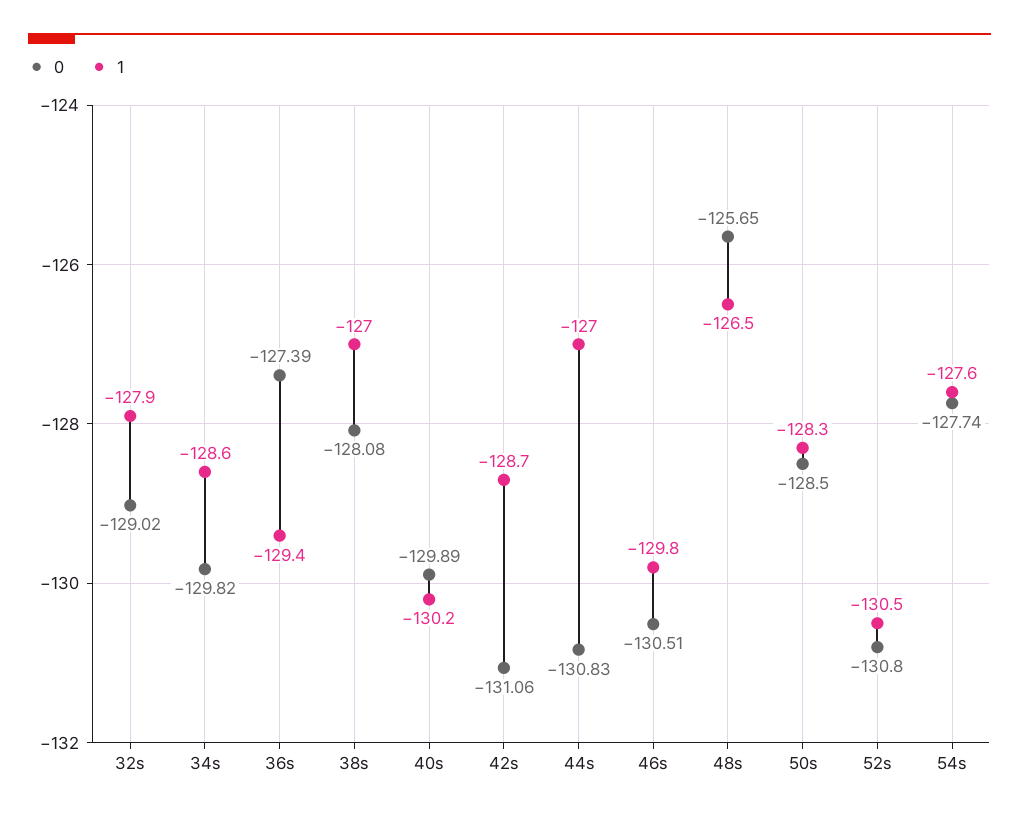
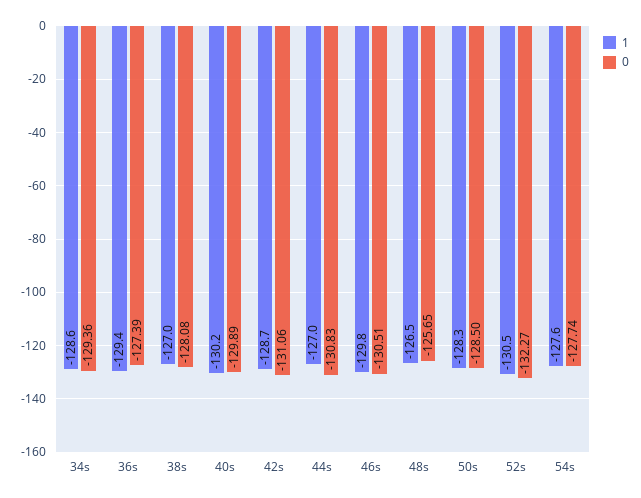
0, 32s: -129.02 -> none
1, 32s: -127.9 -> none
0, 34s: -129.82 -> -129.36
0, 52s: -130.8 -> -132.27

